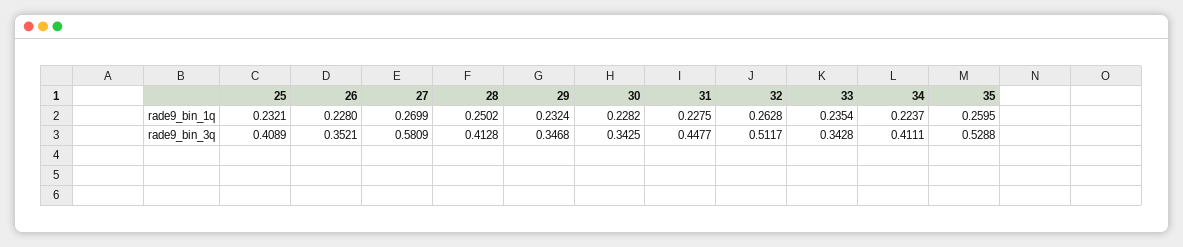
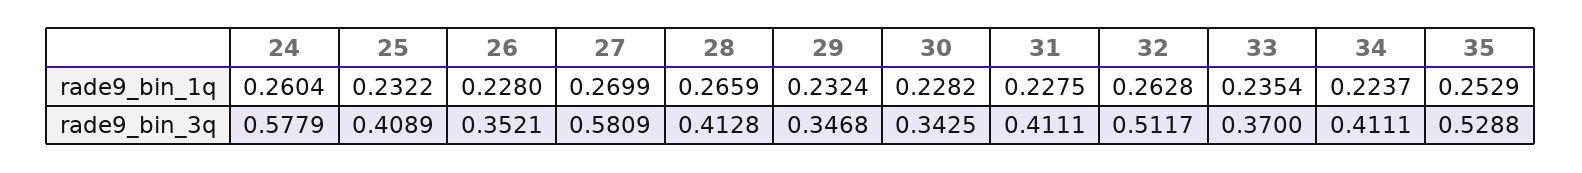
25, rade9_bin_1q: 0.2321 -> 0.2322
28, rade9_bin_1q: 0.2502 -> 0.2659
35, rade9_bin_1q: 0.2595 -> 0.2529
31, rade9_bin_3q: 0.4477 -> 0.4111
33, rade9_bin_3q: 0.3428 -> 0.37
24, rade9_bin_1q: none -> 0.2604
24, rade9_bin_3q: none -> 0.5779

